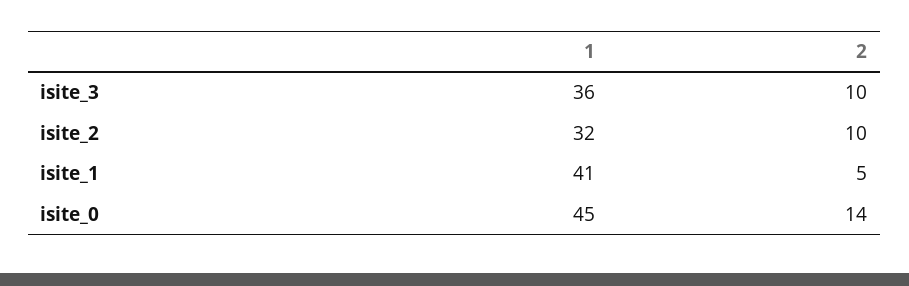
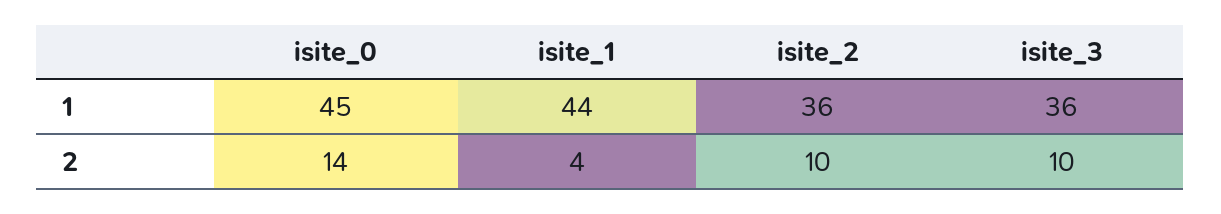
1, isite_2: 32 -> 36
1, isite_1: 41 -> 44
2, isite_1: 5 -> 4

